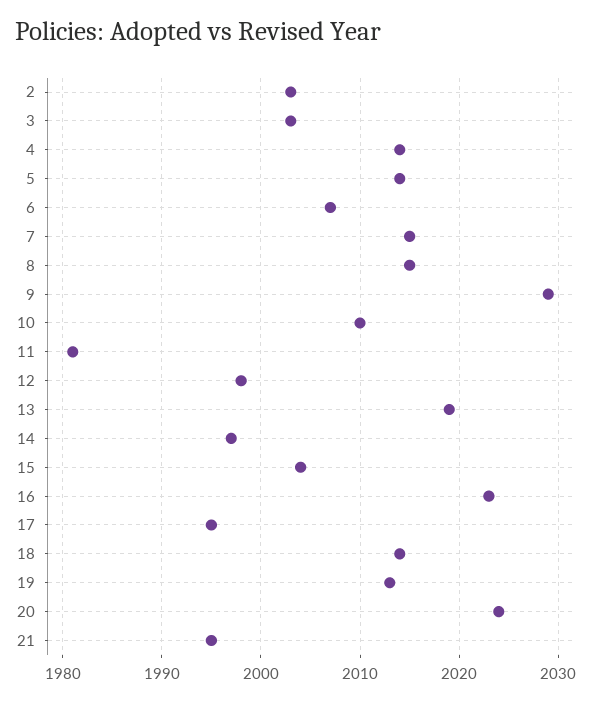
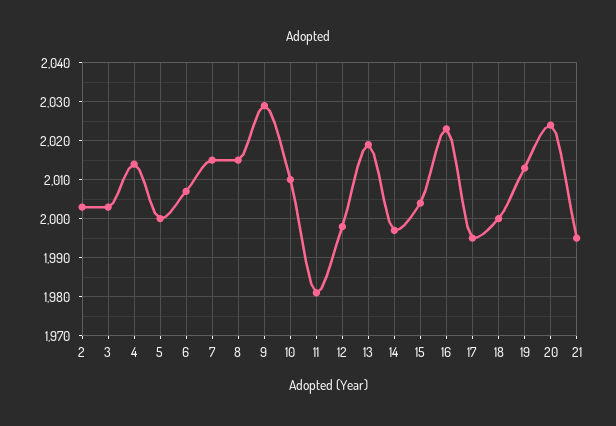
5: 2014 -> 2000
18: 2014 -> 2000

